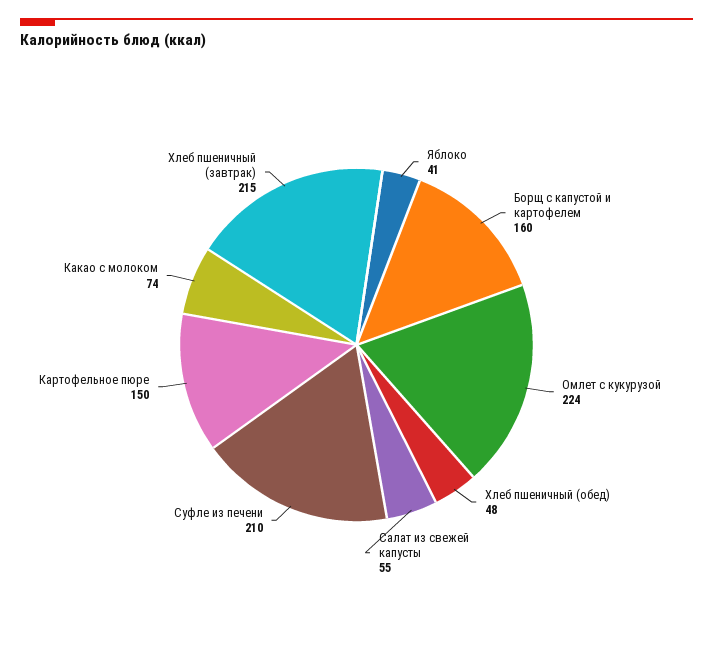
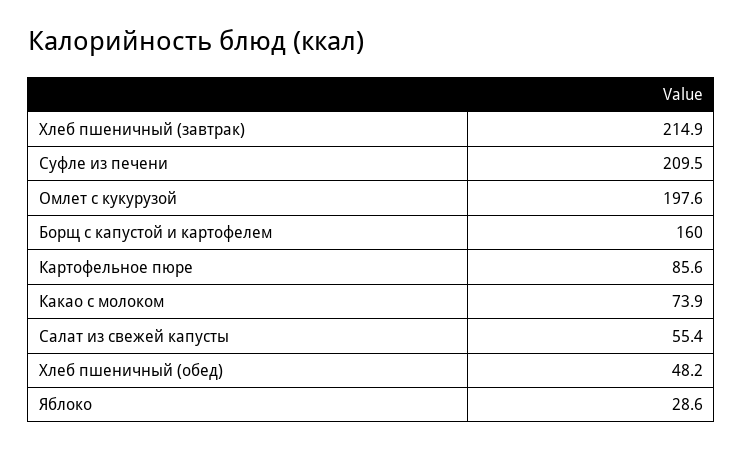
Яблоко: 41 -> 28.6
Омлет с кукурузой: 224 -> 197.6
Картофельное пюре: 150 -> 85.6

